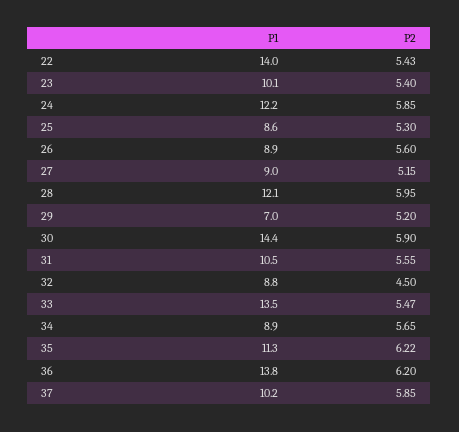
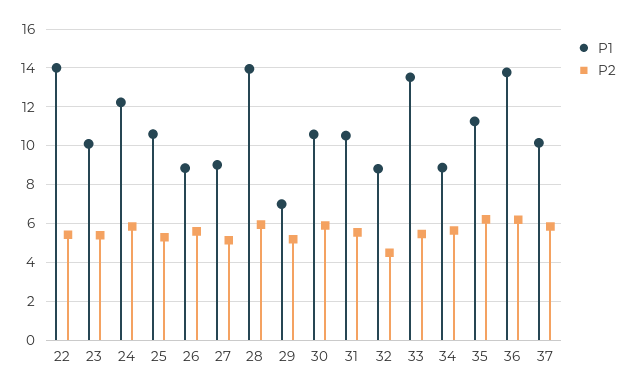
P1, 25: 8.6 -> 10.5
P1, 28: 12.1 -> 14
P1, 30: 14.4 -> 10.5

